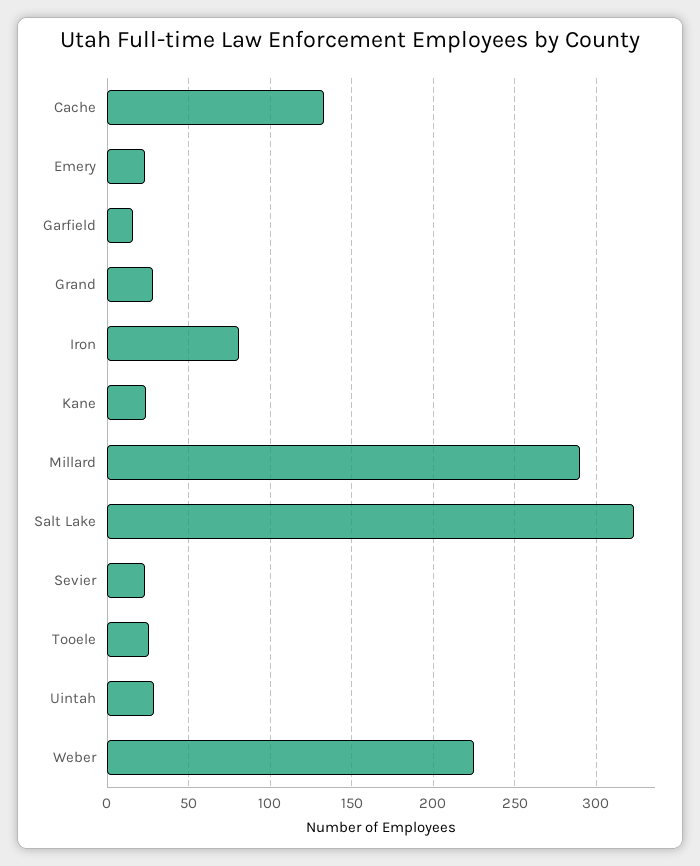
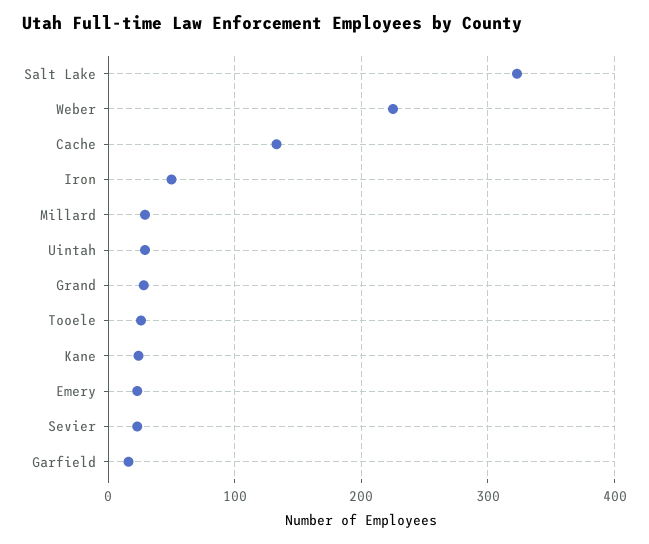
Iron: 80 -> 50
Millard: 290 -> 30

